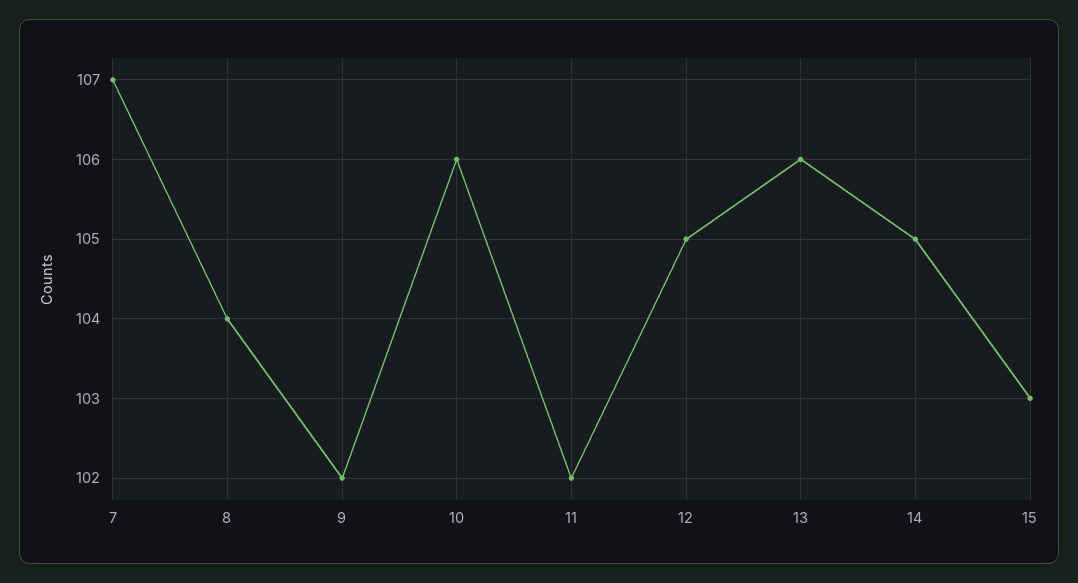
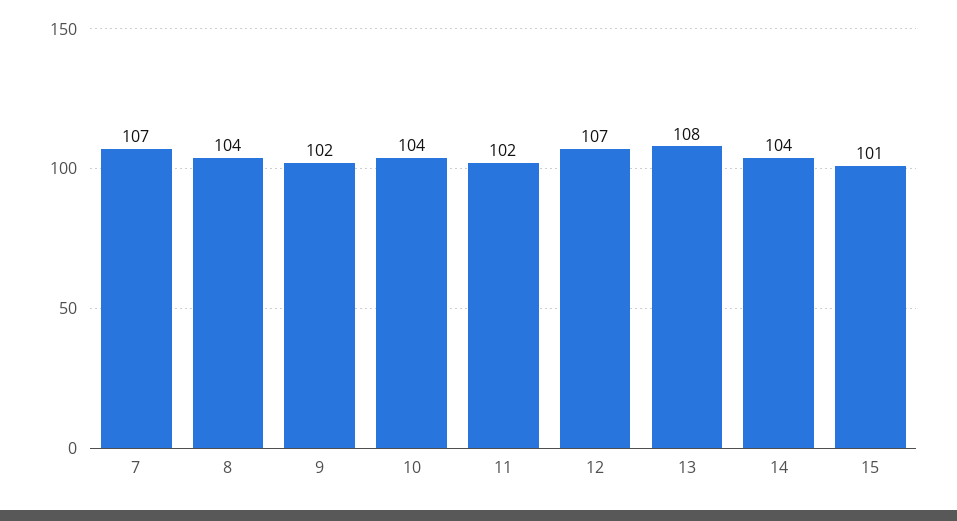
10: 106 -> 104
12: 105 -> 107
13: 106 -> 108
14: 105 -> 104
15: 103 -> 101

